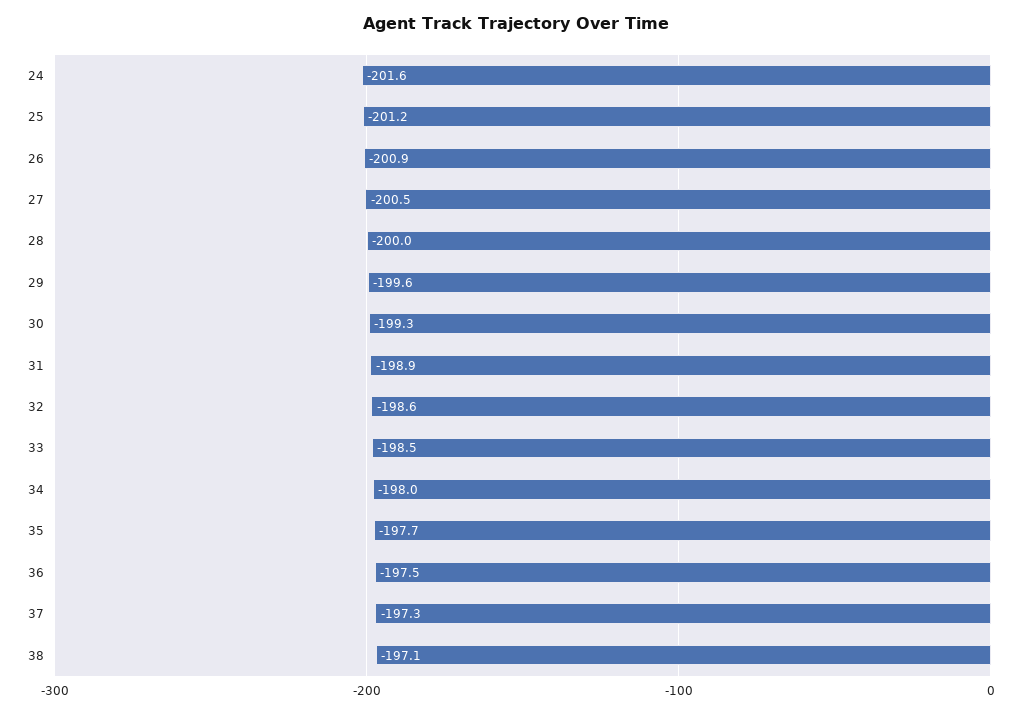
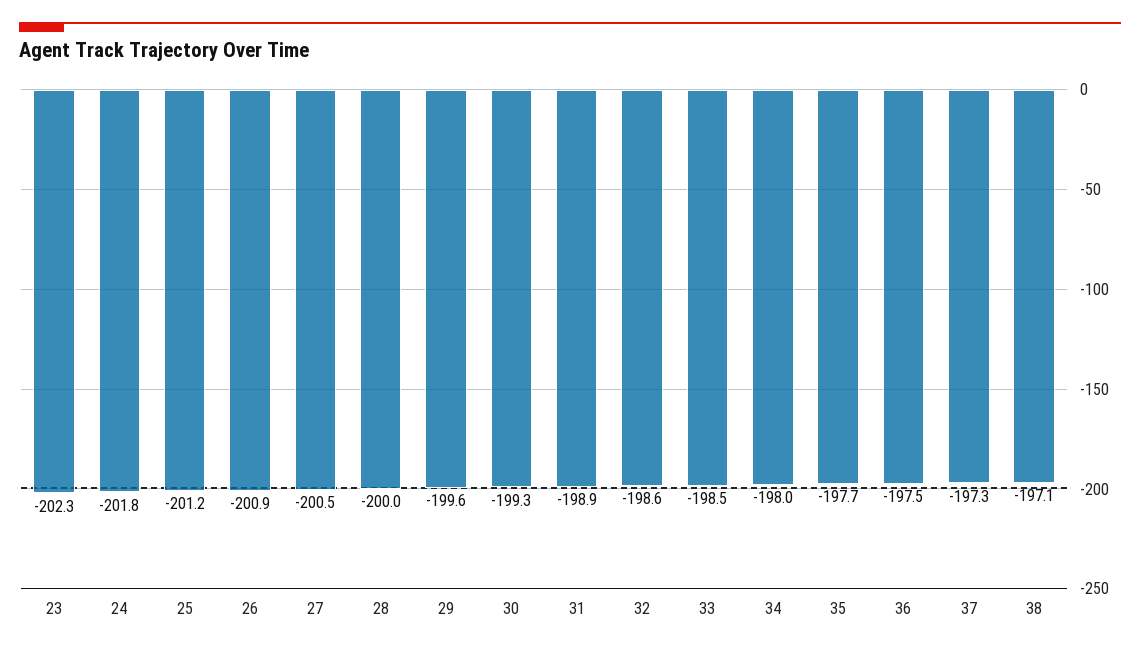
24: -201.6 -> -201.8
23: none -> -202.3

